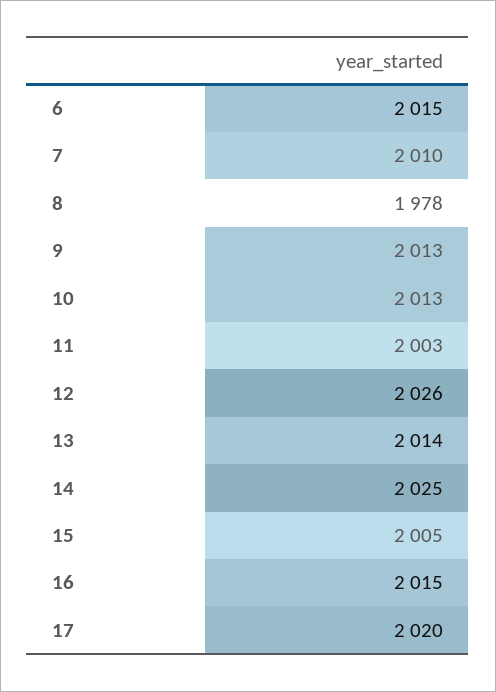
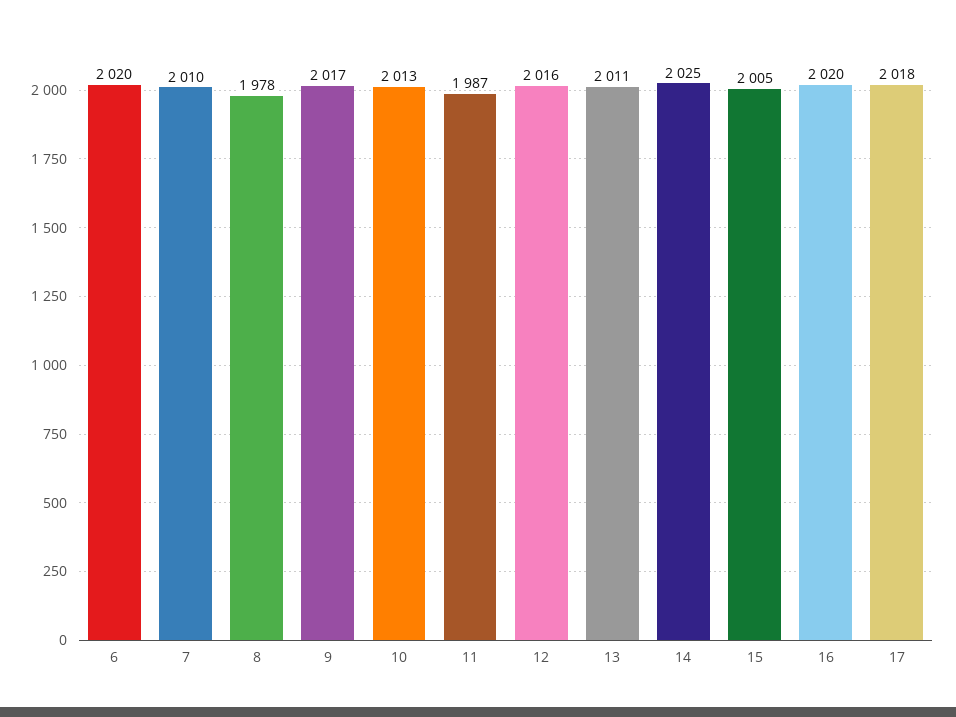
6: 2015 -> 2020
9: 2013 -> 2017
11: 2003 -> 1987
12: 2026 -> 2016
13: 2014 -> 2011
16: 2015 -> 2020
17: 2020 -> 2018

